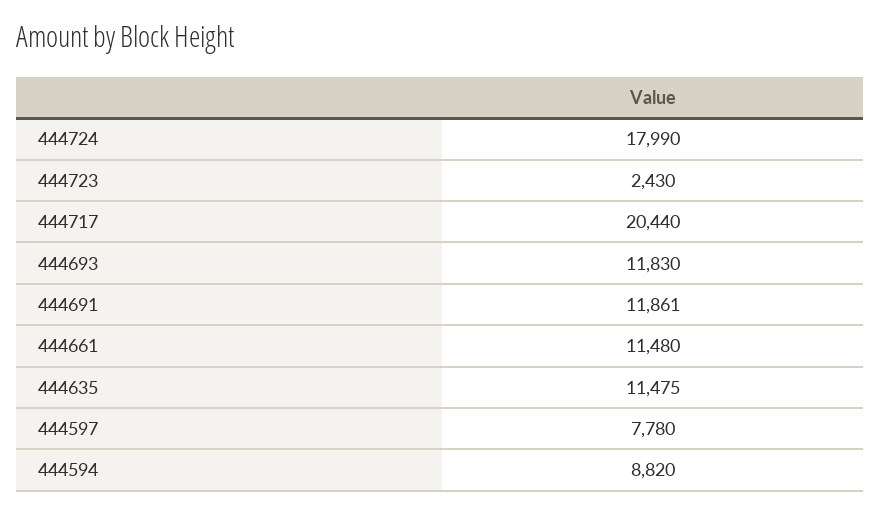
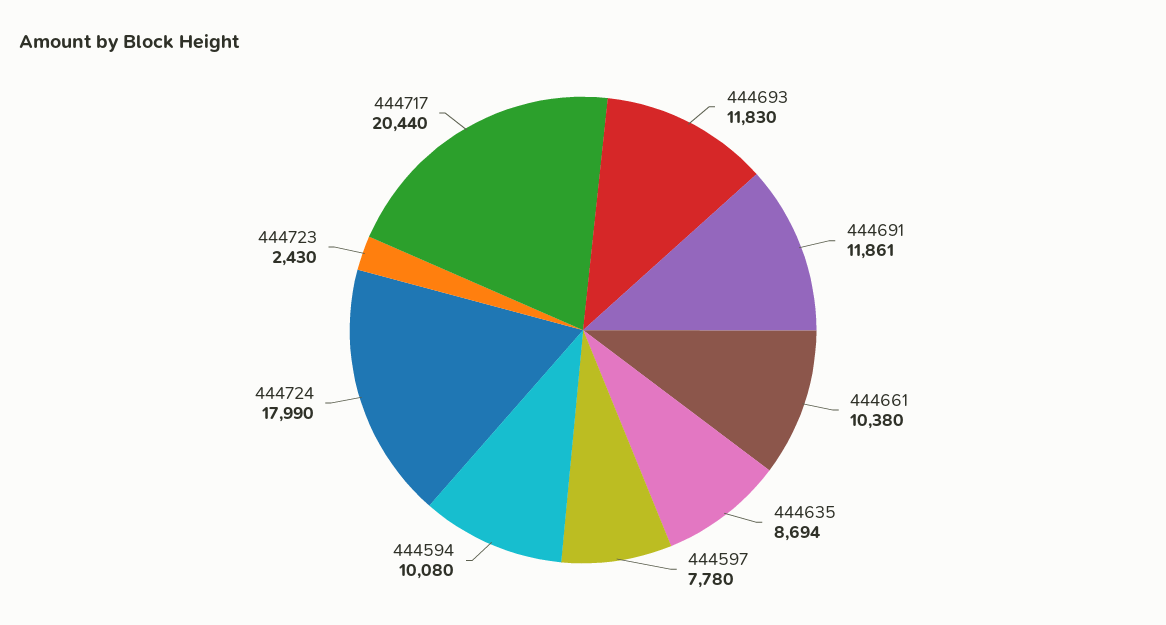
444661: 11480 -> 10380
444635: 11475 -> 8694
444594: 8820 -> 10080

